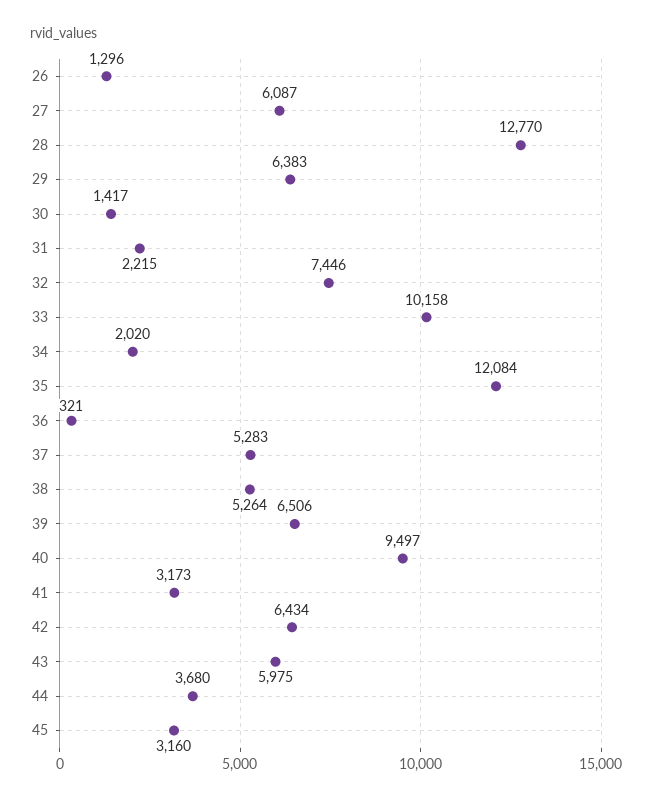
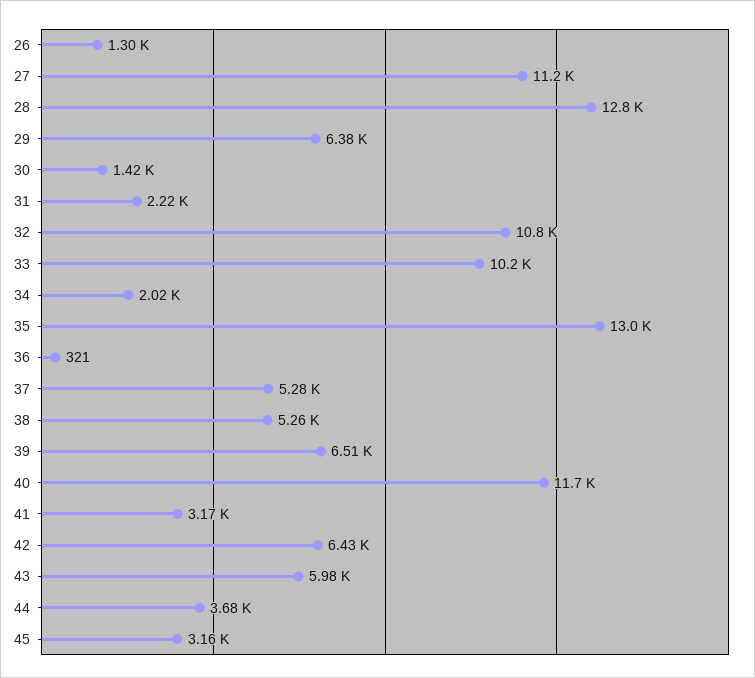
27: 6087 -> 11200
32: 7446 -> 10800
35: 12084 -> 13000
40: 9497 -> 11700

